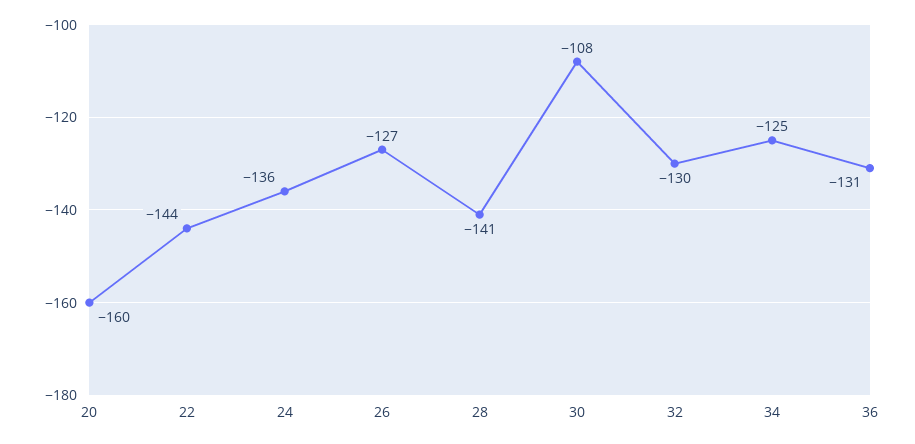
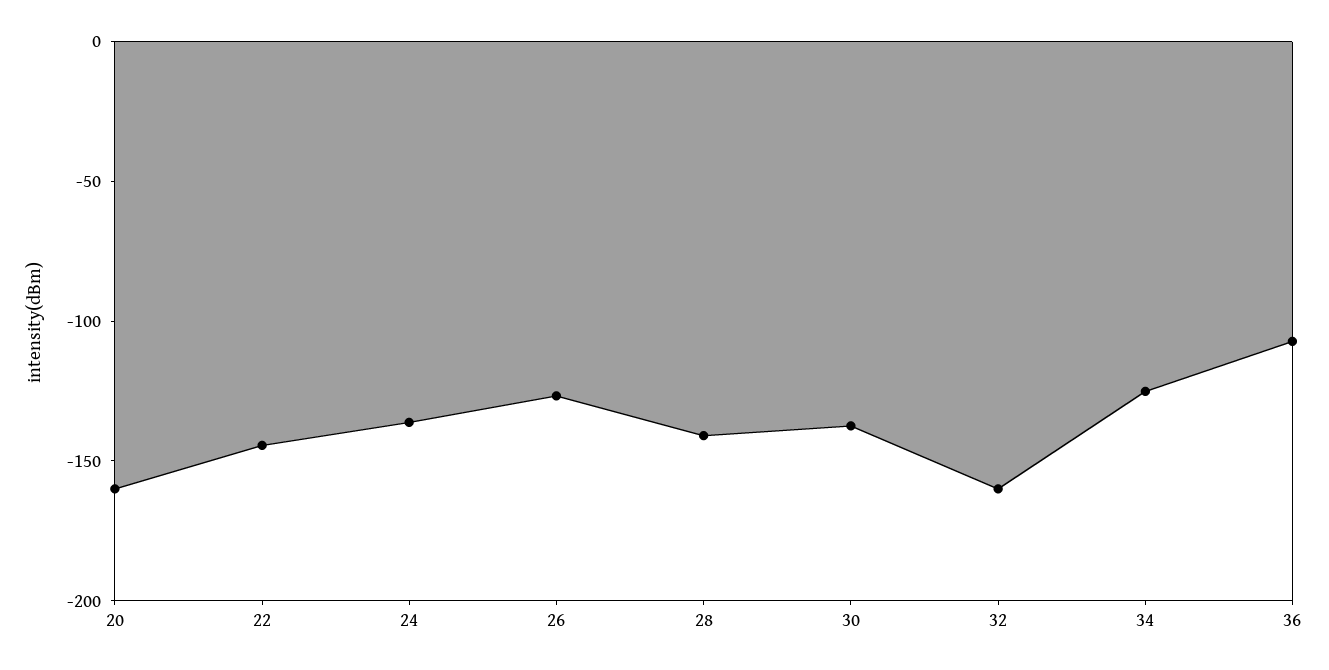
30: -108 -> -140
32: -130 -> -160
36: -131 -> -110

